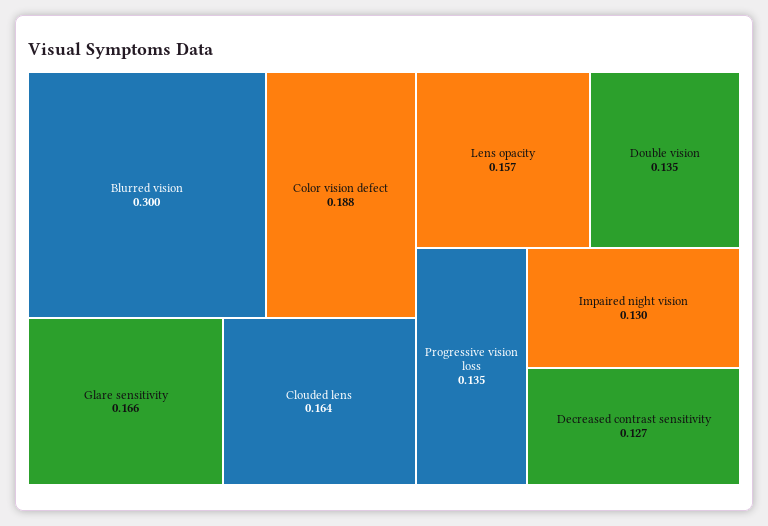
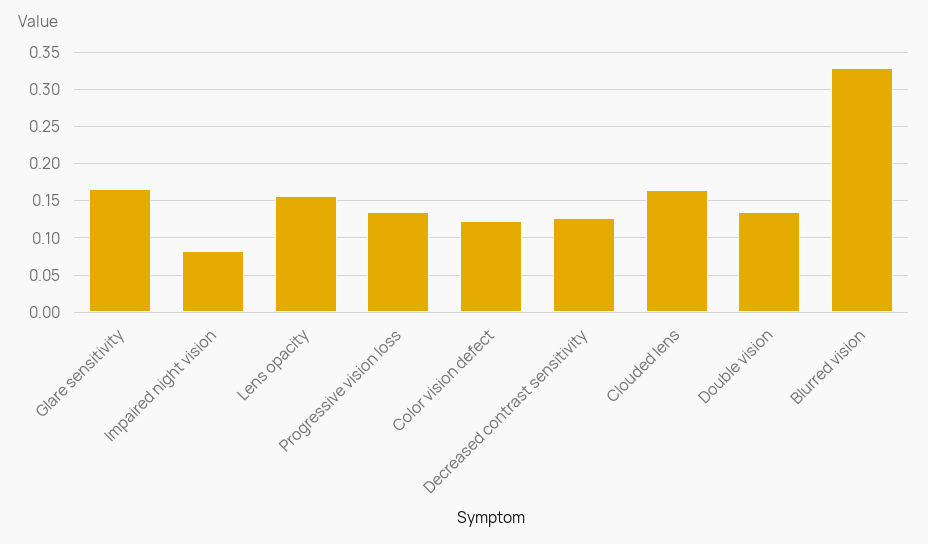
Blurred vision: 0.3 -> 0.33
Color vision defect: 0.188 -> 0.12
Impaired night vision: 0.13 -> 0.08

